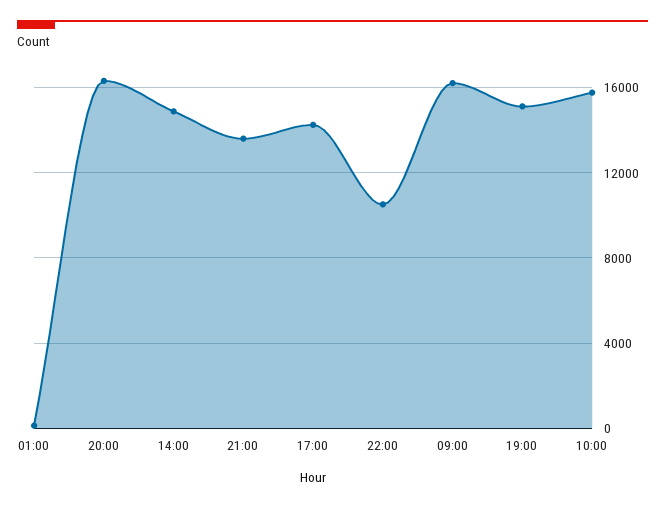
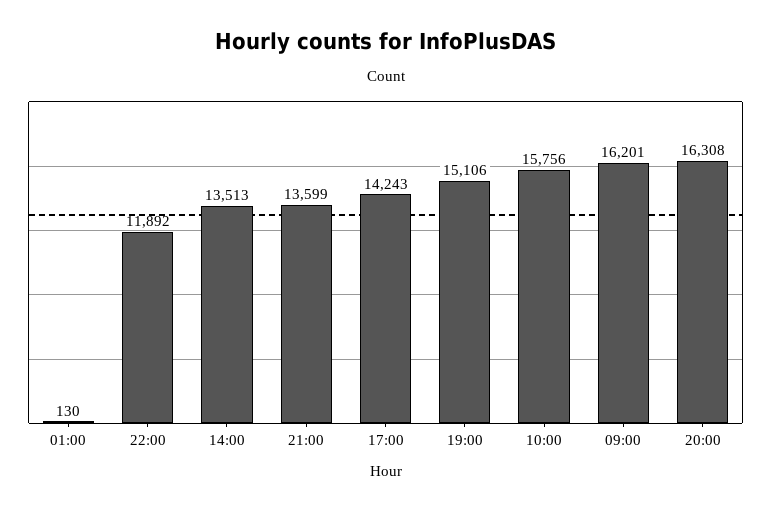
14:00: 15000 -> 13513
22:00: 10500 -> 11892

